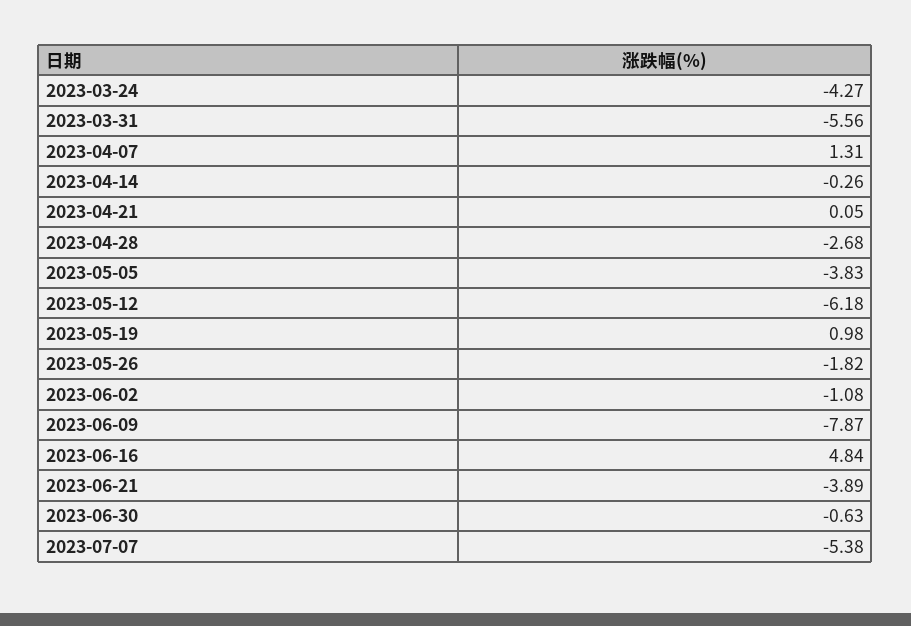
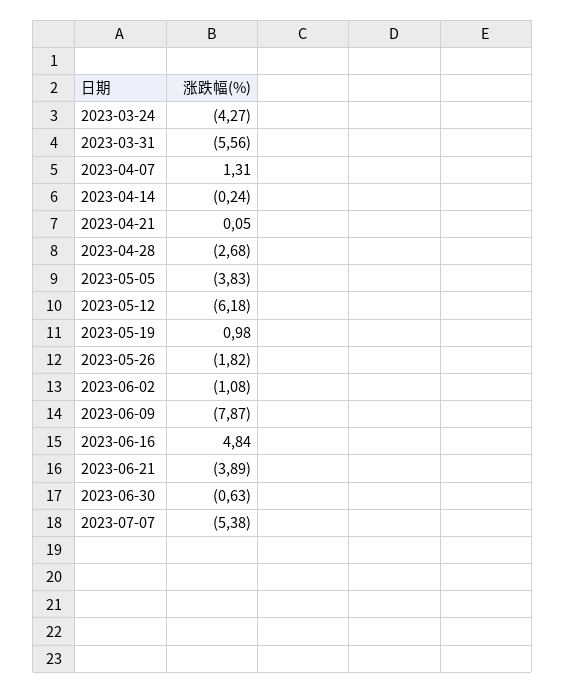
2023-04-14: -0.26 -> -0.24

